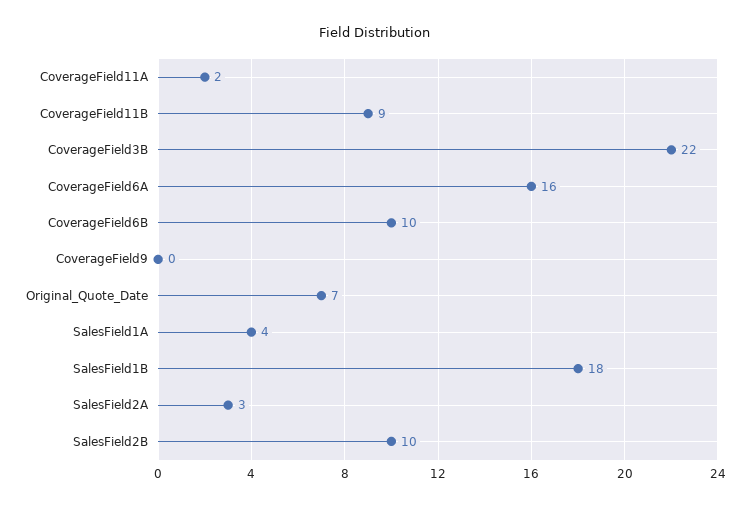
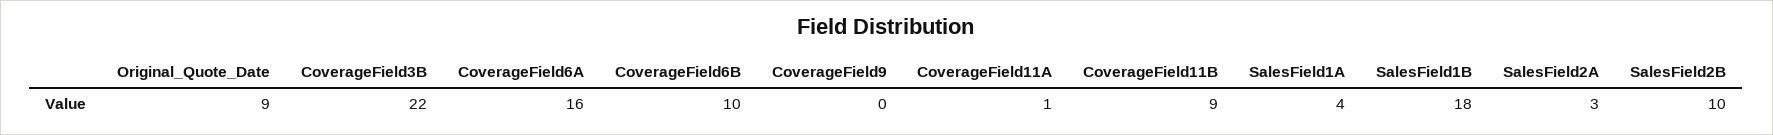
CoverageField11A: 2 -> 1
Original_Quote_Date: 7 -> 9

